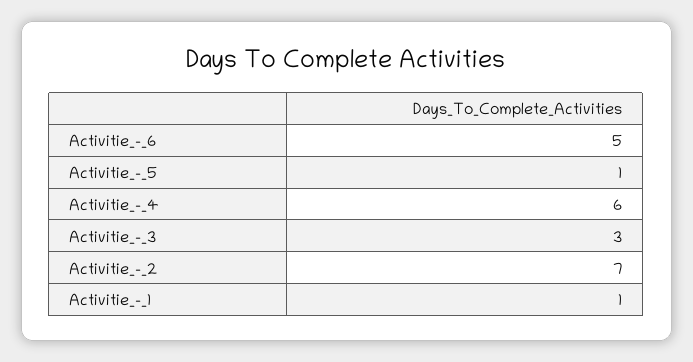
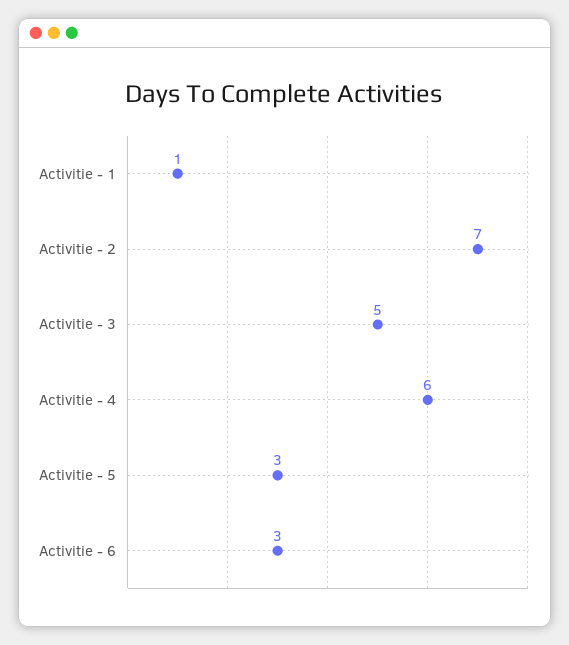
Activitie_-_6: 5 -> 3
Activitie_-_5: 1 -> 3
Activitie_-_3: 3 -> 5

